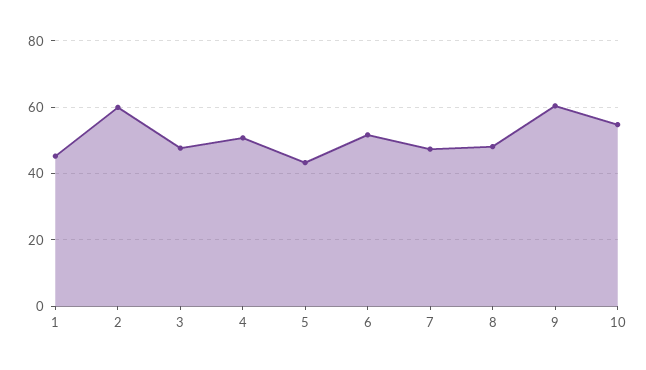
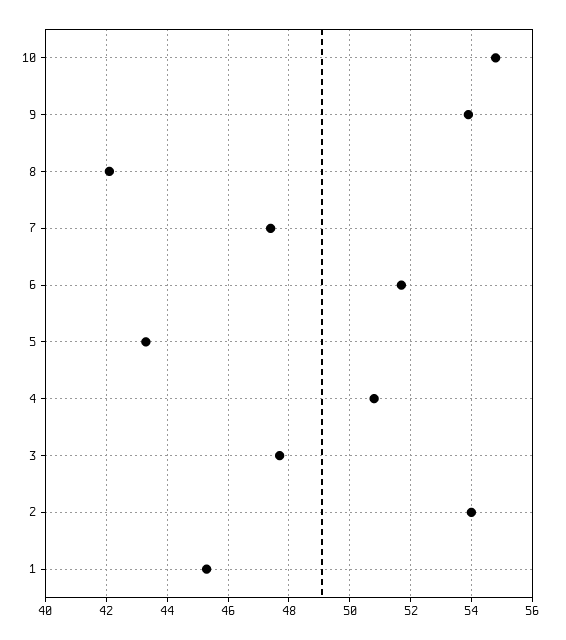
2: 60 -> 54
8: 48 -> 42
9: 60 -> 54

